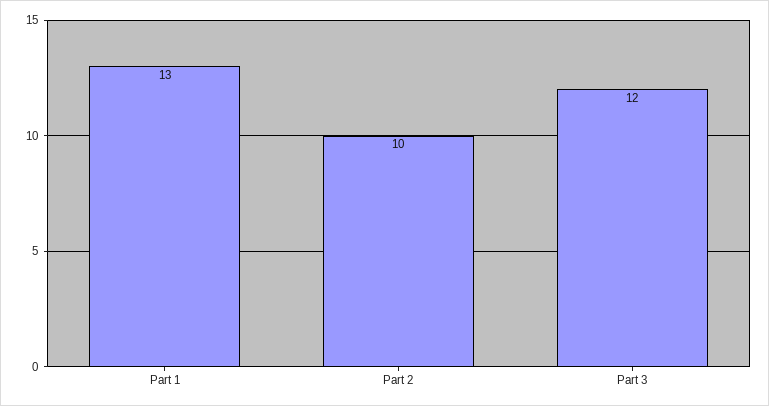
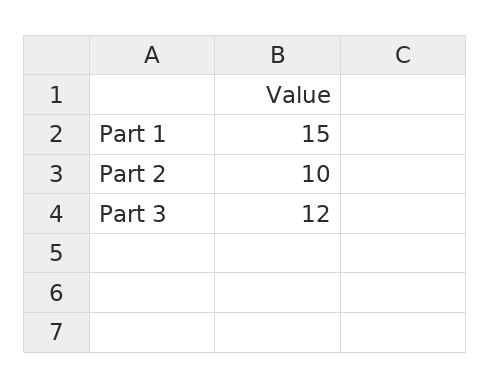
Part 1: 13 -> 15

